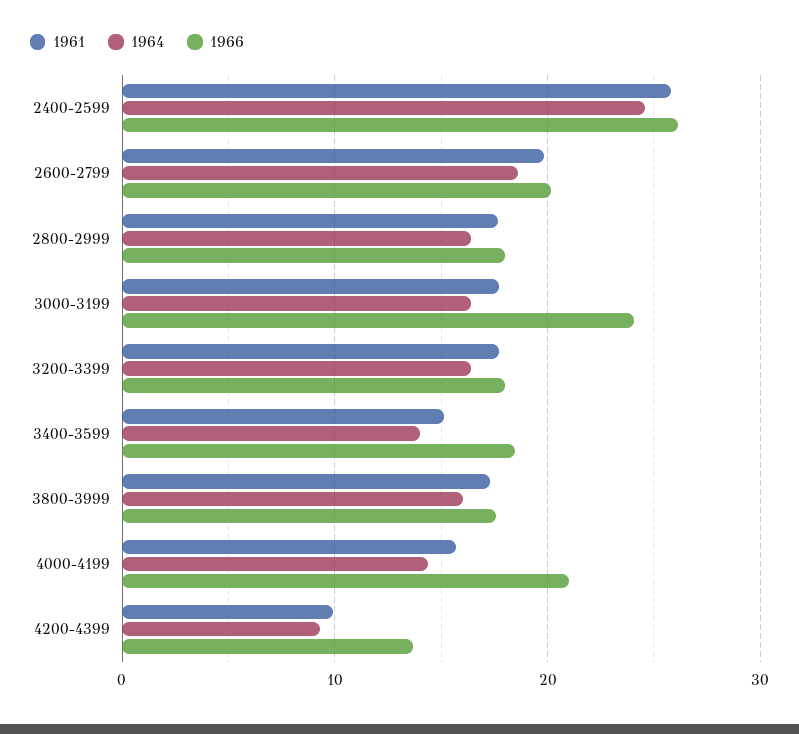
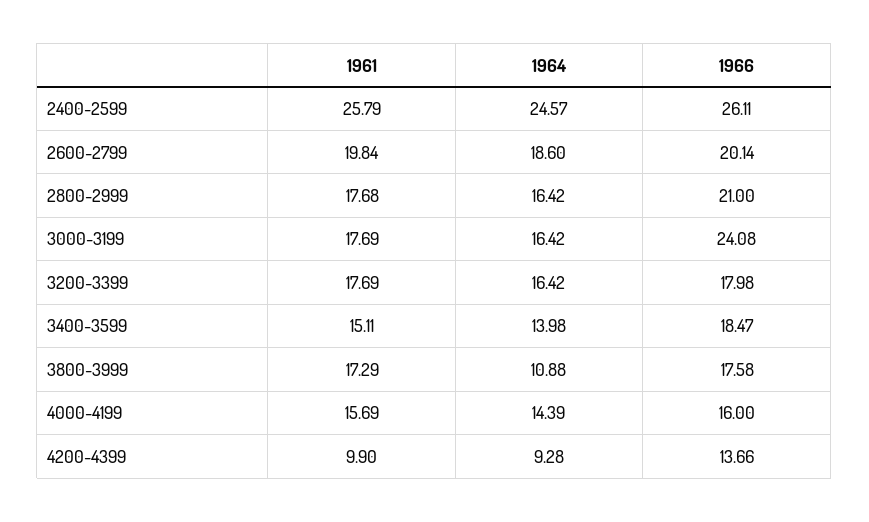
1966, 2800-2999: 18 -> 21
1964, 3800-3999: 16 -> 10.88
1966, 4000-4199: 21 -> 16

